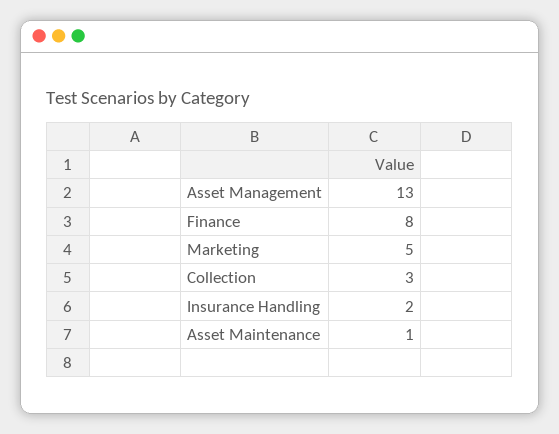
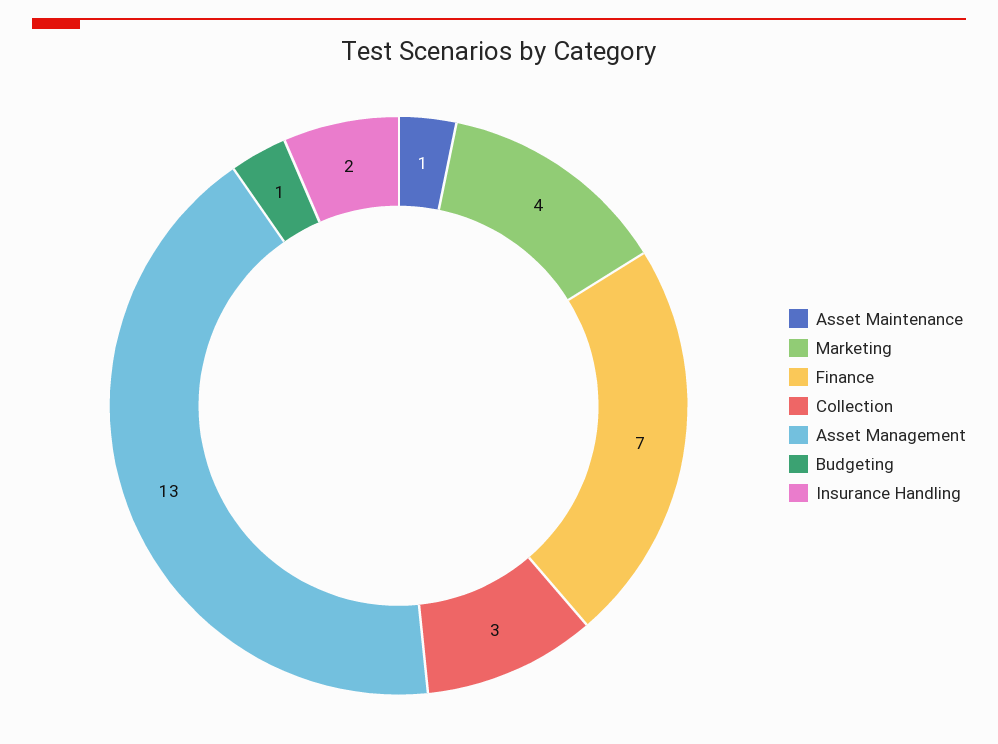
Finance: 8 -> 7
Marketing: 5 -> 4
Budgeting: none -> 1

